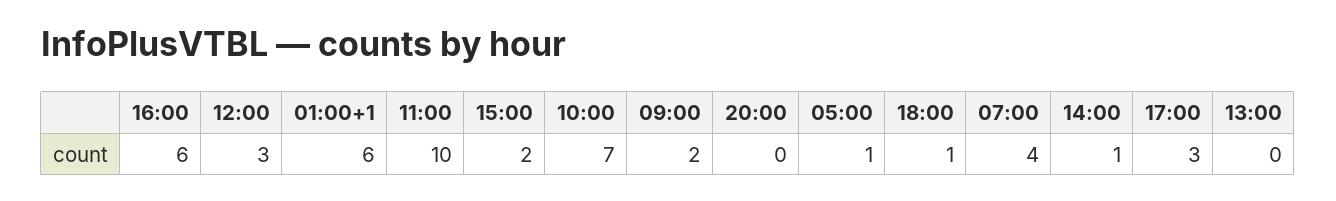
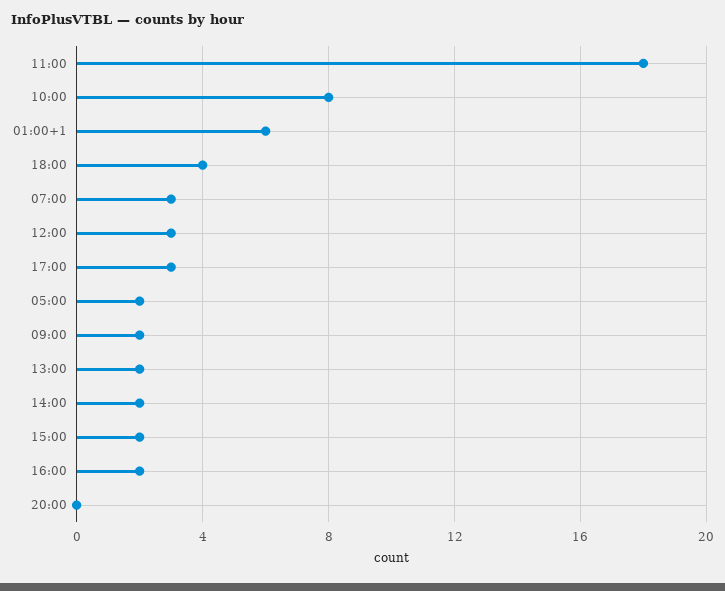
16:00: 6 -> 2
11:00: 10 -> 18
10:00: 7 -> 8
05:00: 1 -> 2
18:00: 1 -> 4
07:00: 4 -> 3
14:00: 1 -> 2
13:00: 0 -> 2

